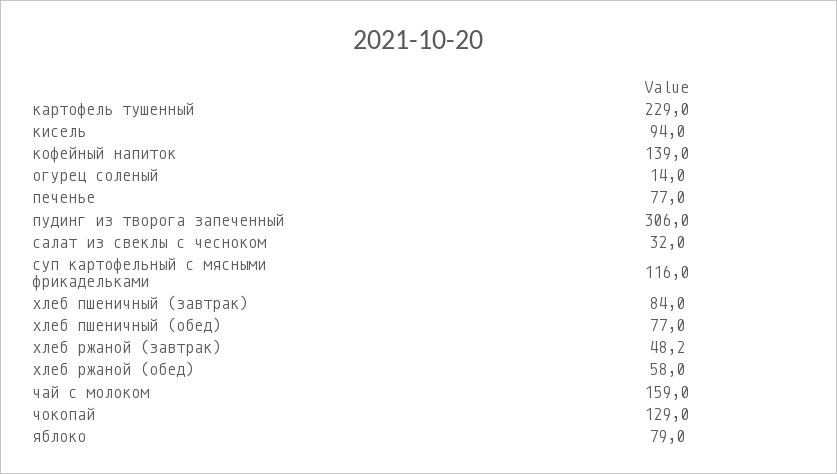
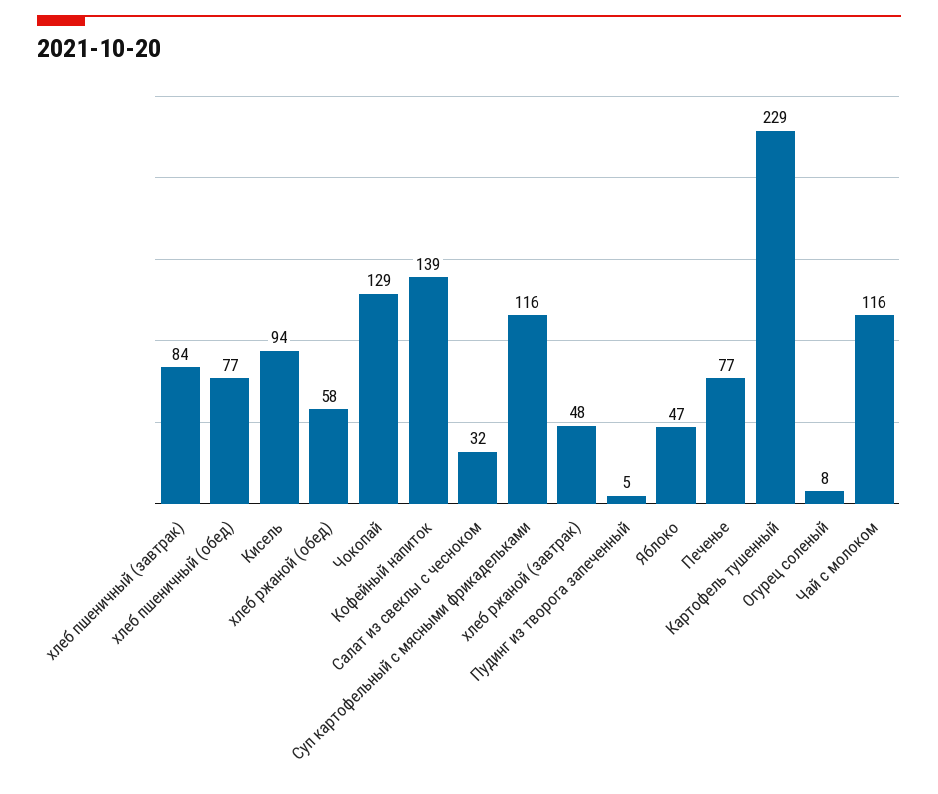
огурец соленый: 14 -> 8
пудинг из творога запеченный: 306 -> 5
чай с молоком: 159 -> 116
яблоко: 79 -> 47

